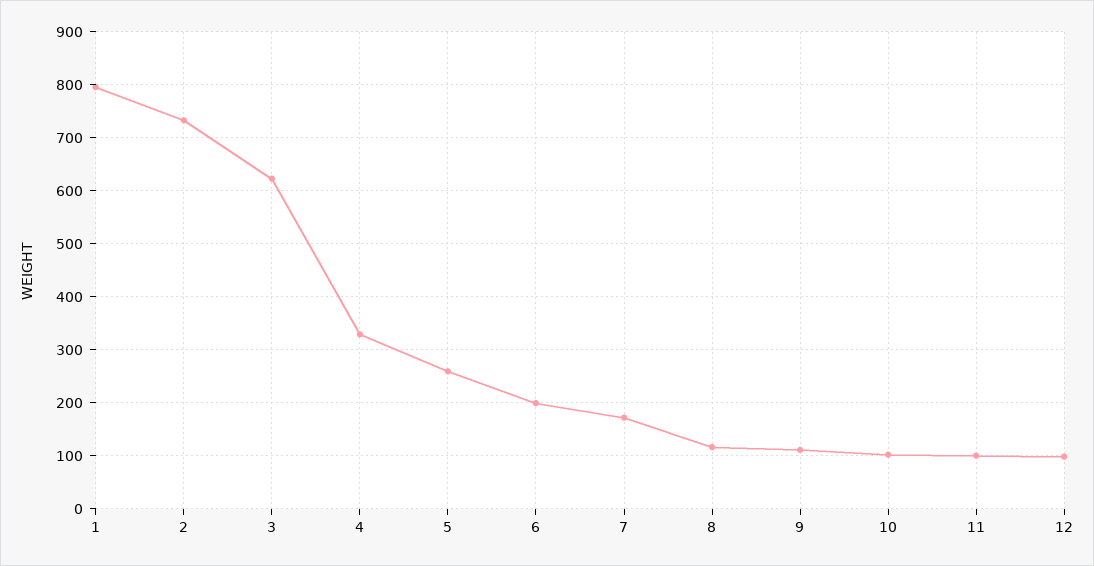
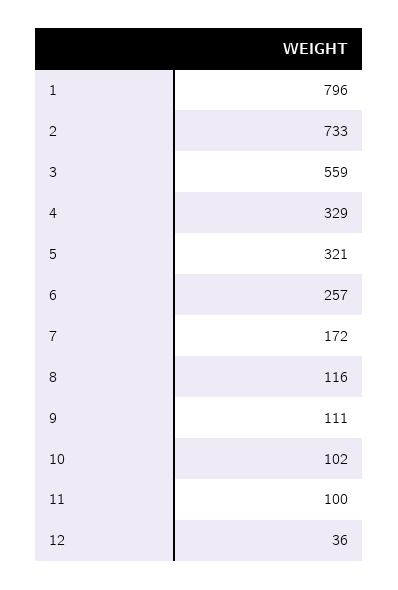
3: 620 -> 559
5: 260 -> 321
6: 200 -> 257
12: 100 -> 36

